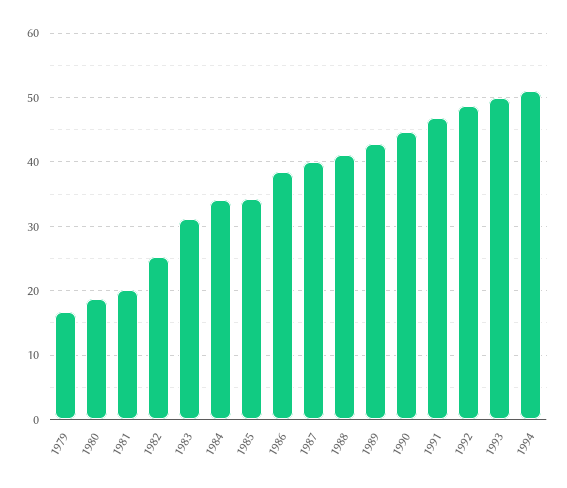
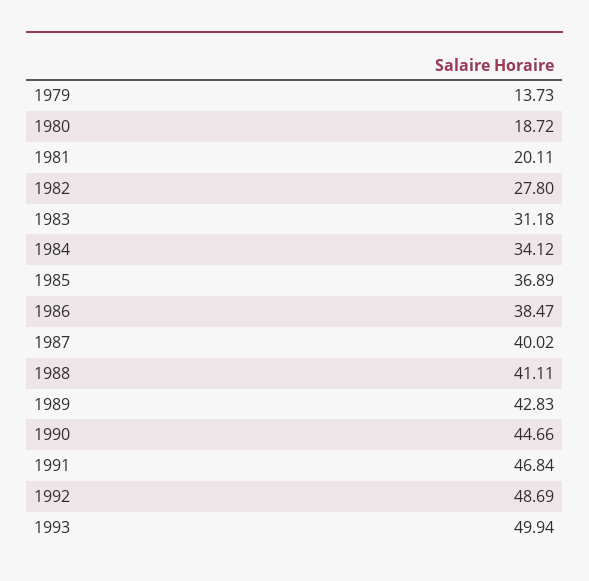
1979: 17 -> 13.73
1982: 25 -> 27.8
1985: 34 -> 36.89
1994: 51 -> none

